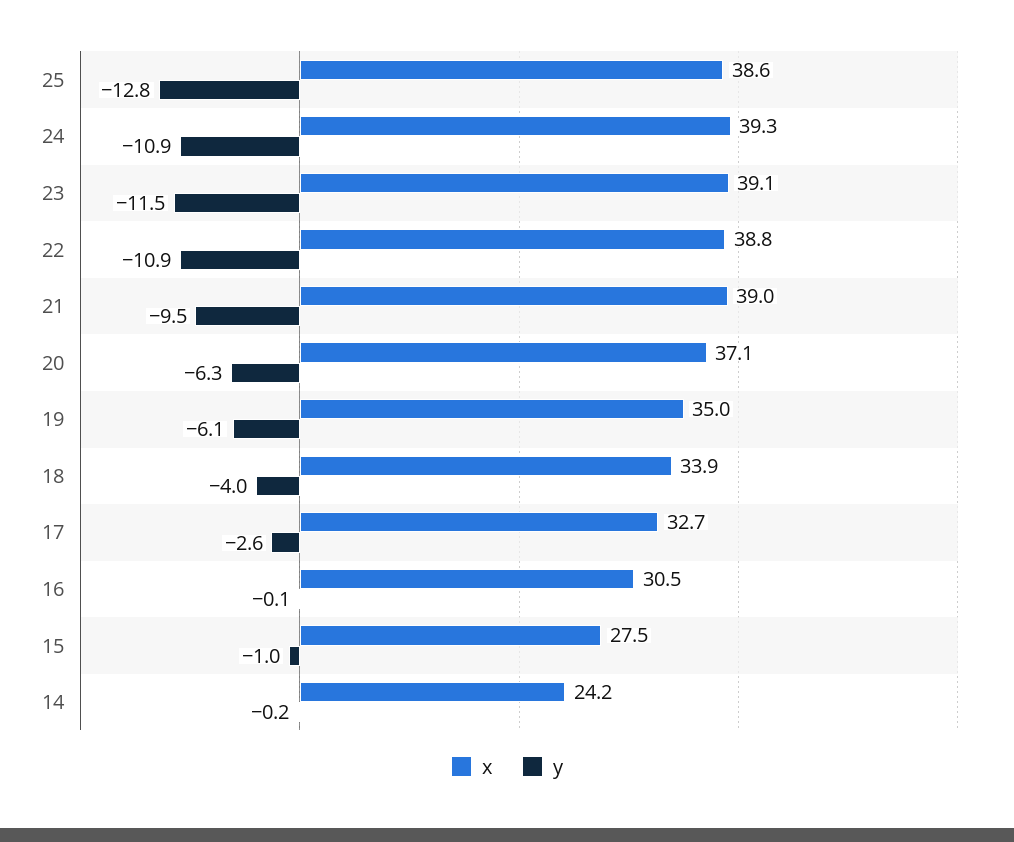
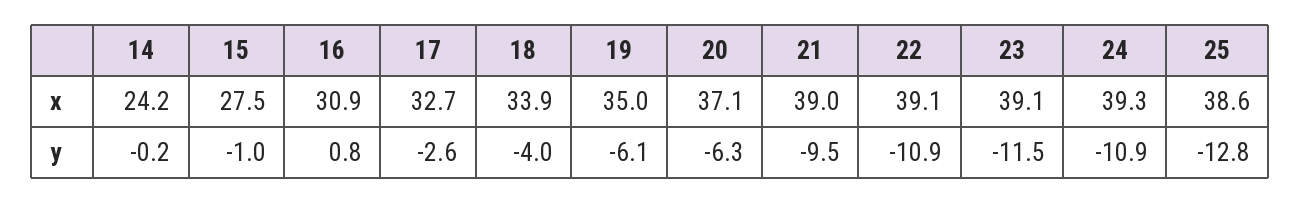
x, 22: 38.8 -> 39.1
x, 16: 30.5 -> 30.9
y, 16: -0.1 -> 0.8

